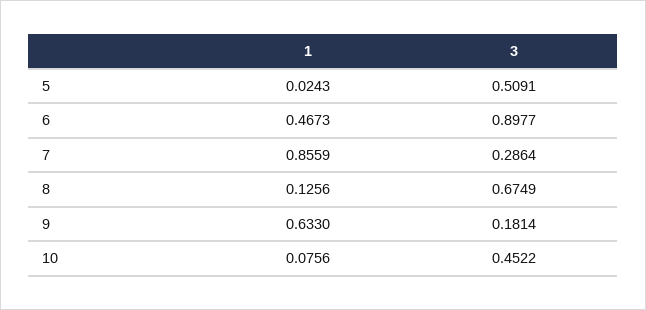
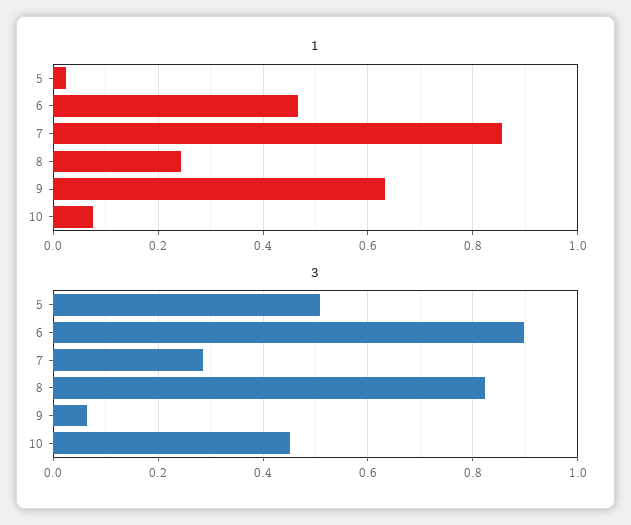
1, 8: 0.1256 -> 0.24
3, 8: 0.6749 -> 0.82
3, 9: 0.1814 -> 0.06

